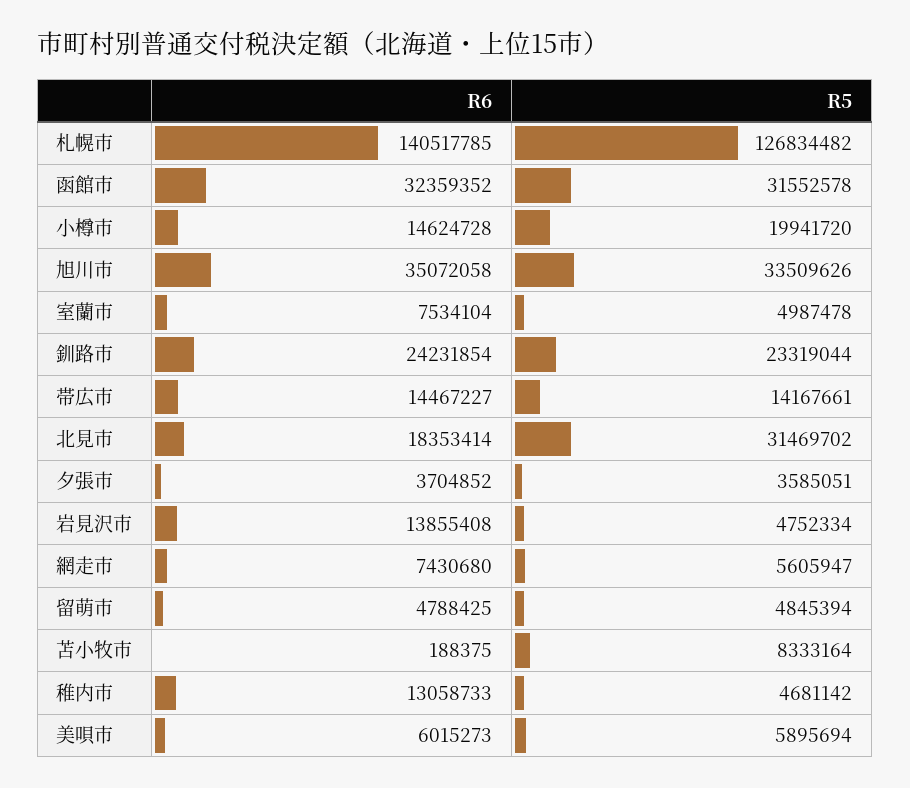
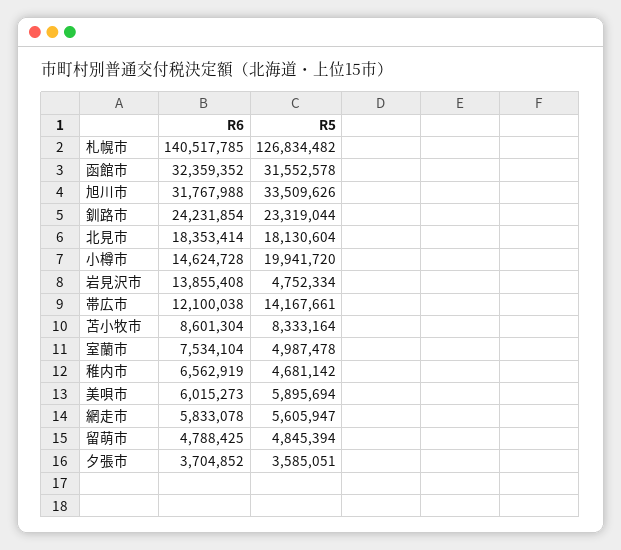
R6, 旭川市: 35072058 -> 31767988
R6, 帯広市: 14467227 -> 12100038
R5, 北見市: 31469702 -> 18130604
R6, 網走市: 7430680 -> 5833078
R6, 苫小牧市: 188375 -> 8601304
R6, 稚内市: 13058733 -> 6562919

